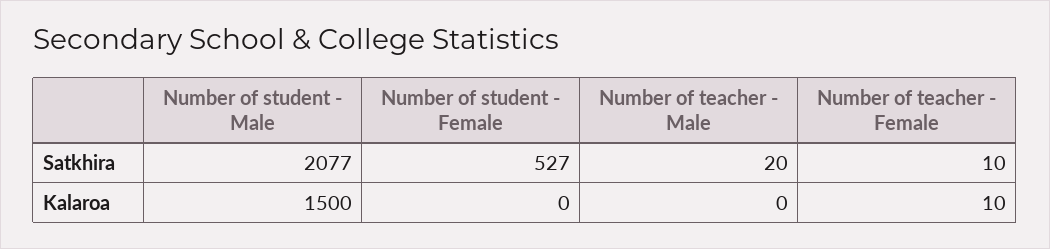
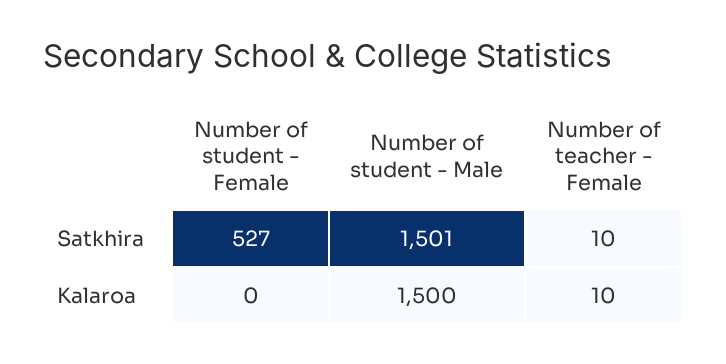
Number of student - Male, Satkhira: 2077 -> 1501
Number of teacher - Male, Satkhira: 20 -> none
Number of teacher - Male, Kalaroa: 0 -> none

